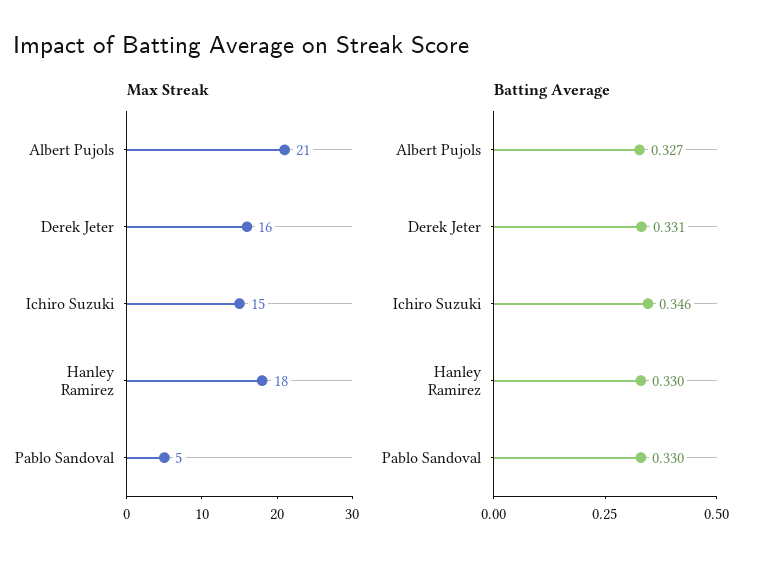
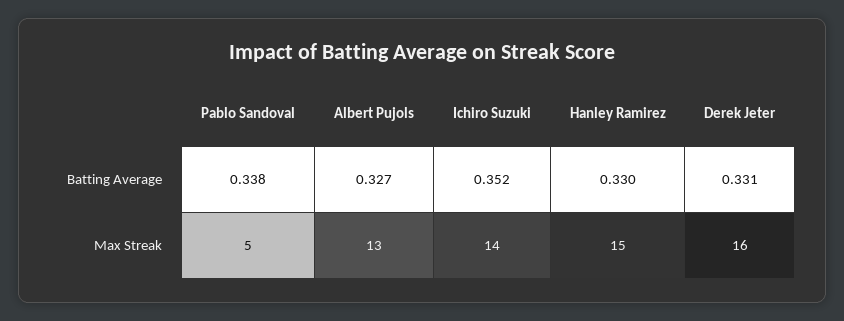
Max Streak, Albert Pujols: 21 -> 13
Max Streak, Ichiro Suzuki: 15 -> 14
Max Streak, Hanley Ramirez: 18 -> 15
Batting Average, Ichiro Suzuki: 0.346 -> 0.352
Batting Average, Pablo Sandoval: 0.33 -> 0.338

